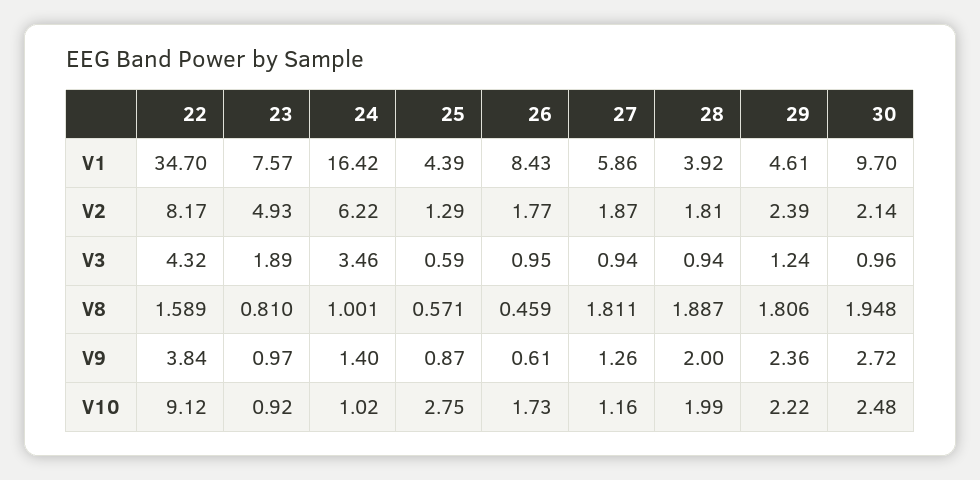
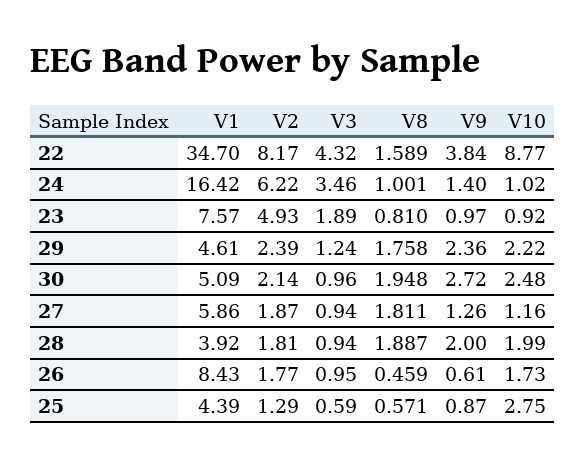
30, V1: 9.7 -> 5.09
29, V8: 1.806 -> 1.758
22, V10: 9.12 -> 8.77

